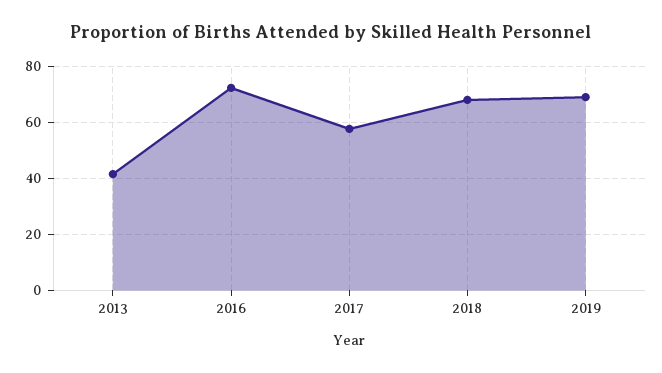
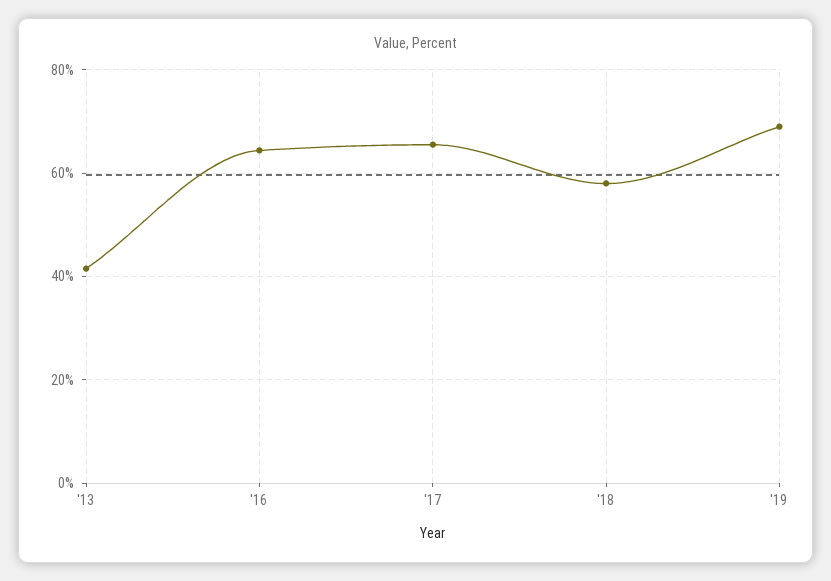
2016: 72.5 -> 64
2017: 57.5 -> 66
2018: 67.5 -> 58

